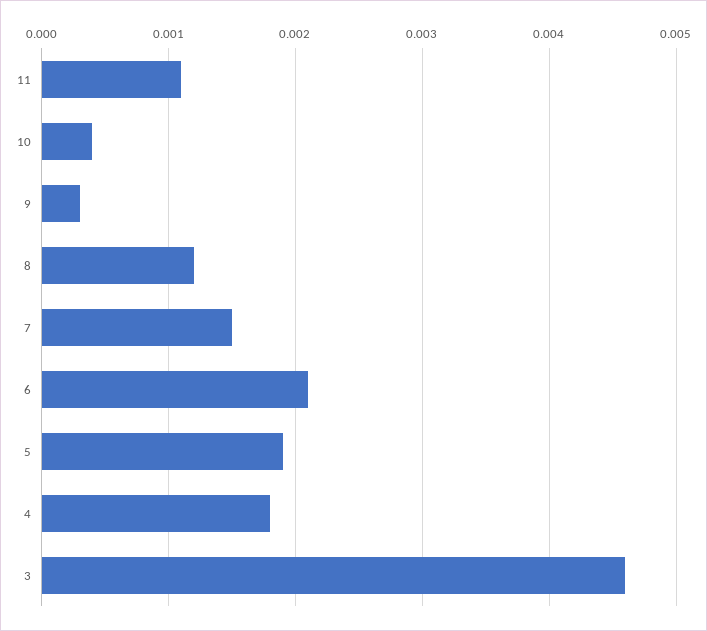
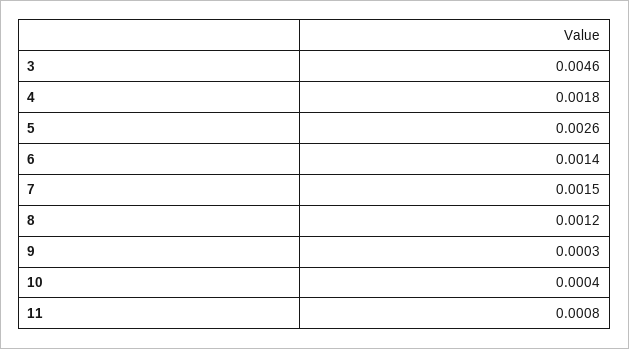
11: 0.0011 -> 0.0008
6: 0.0021 -> 0.0014
5: 0.0019 -> 0.0026

